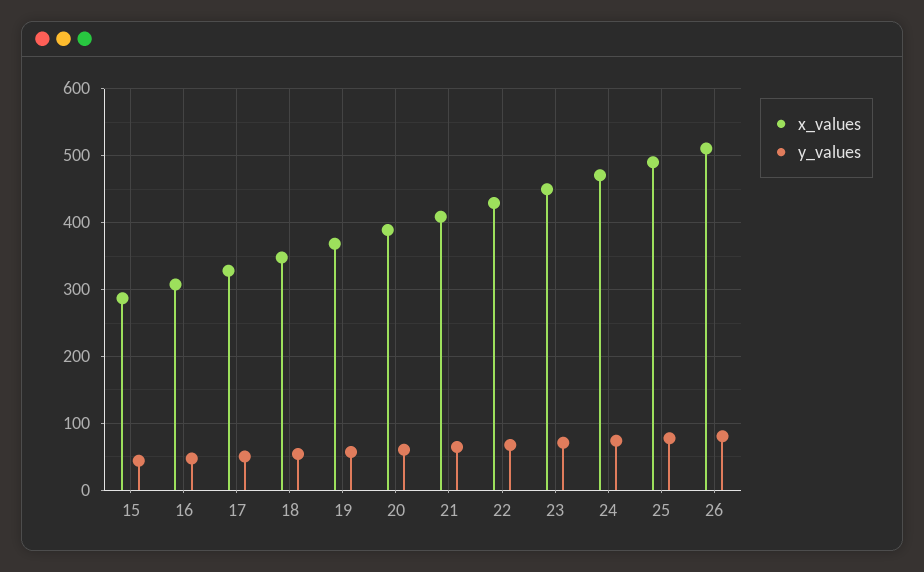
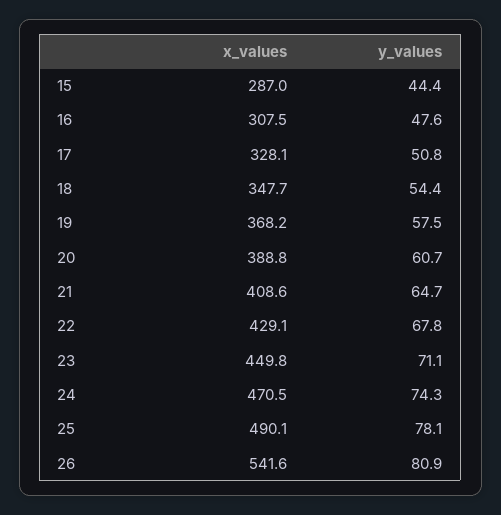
x_values, 26: 510 -> 541.6

